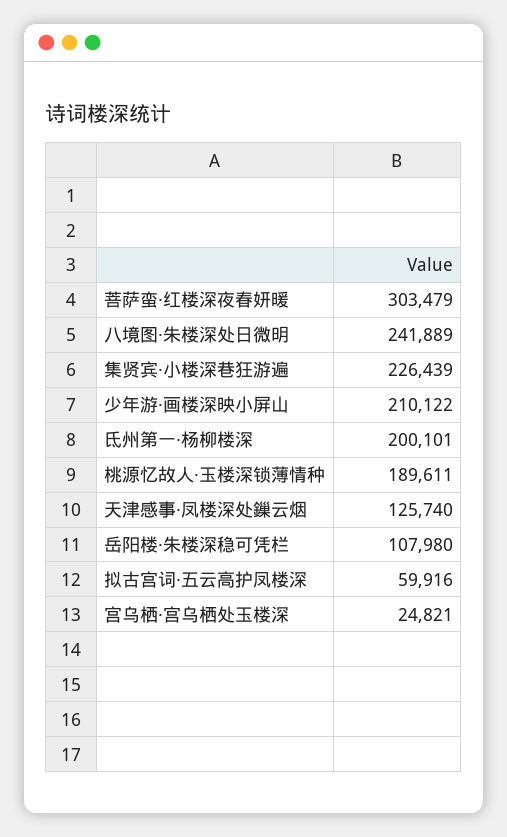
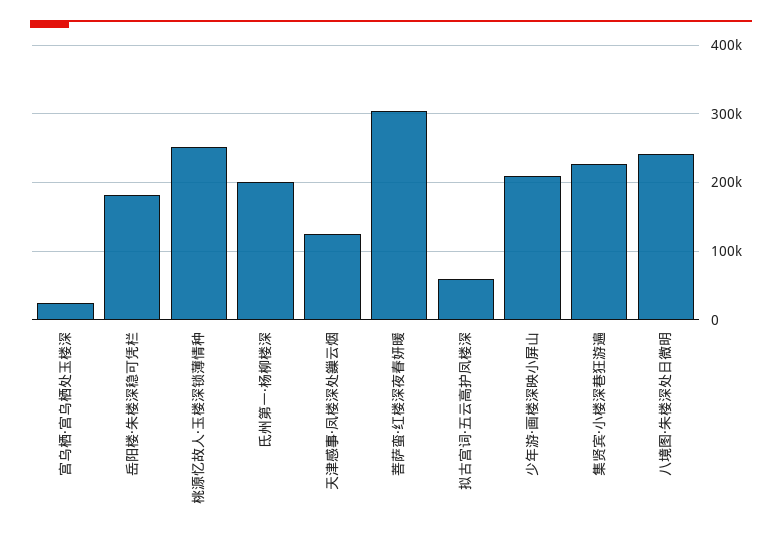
桃源忆故人·玉楼深锁薄情种: 189611 -> 250000
岳阳楼·朱楼深稳可凭栏: 107980 -> 180000

